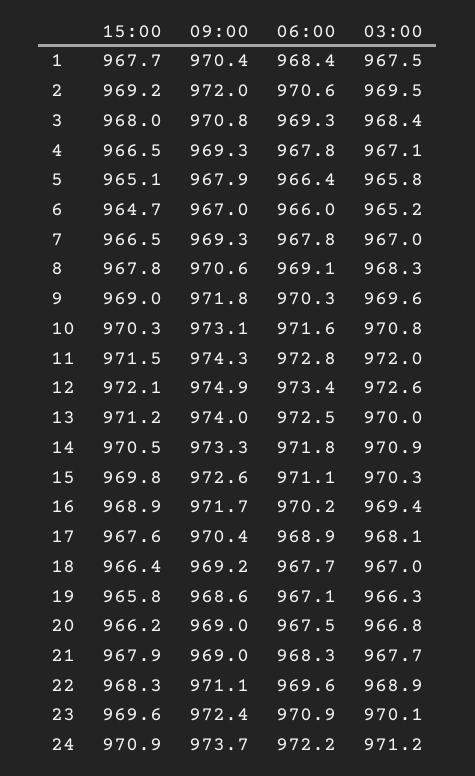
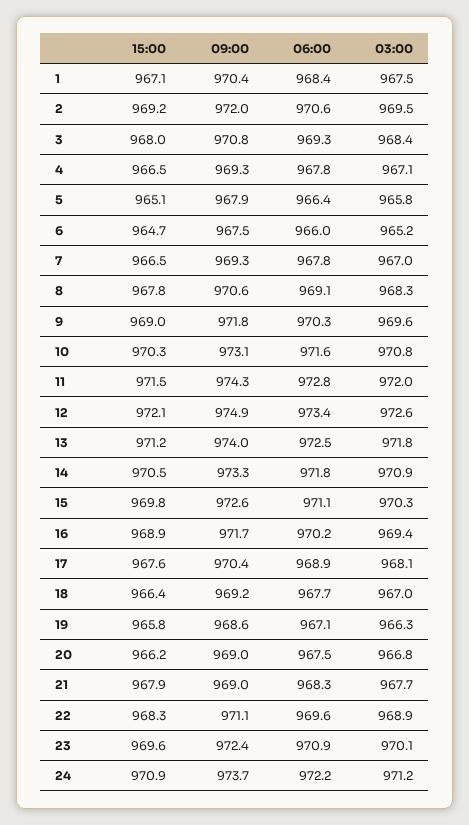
15:00, 1: 967.7 -> 967.1
09:00, 6: 967 -> 967.5
03:00, 13: 970 -> 971.8

